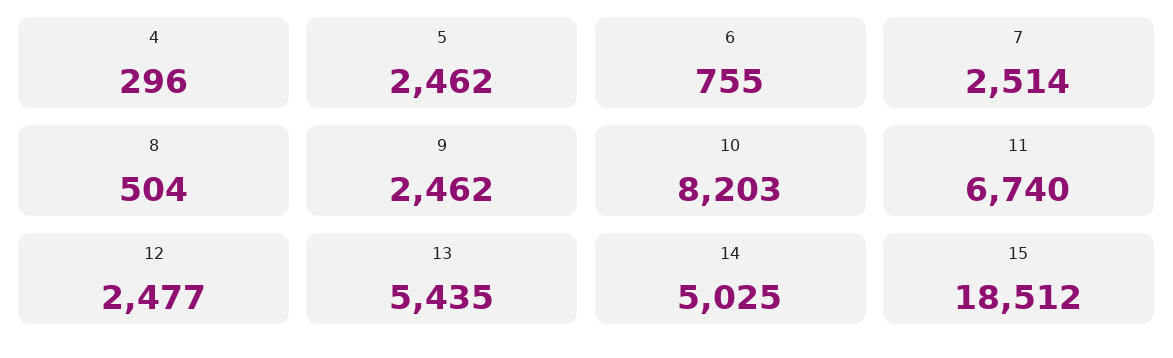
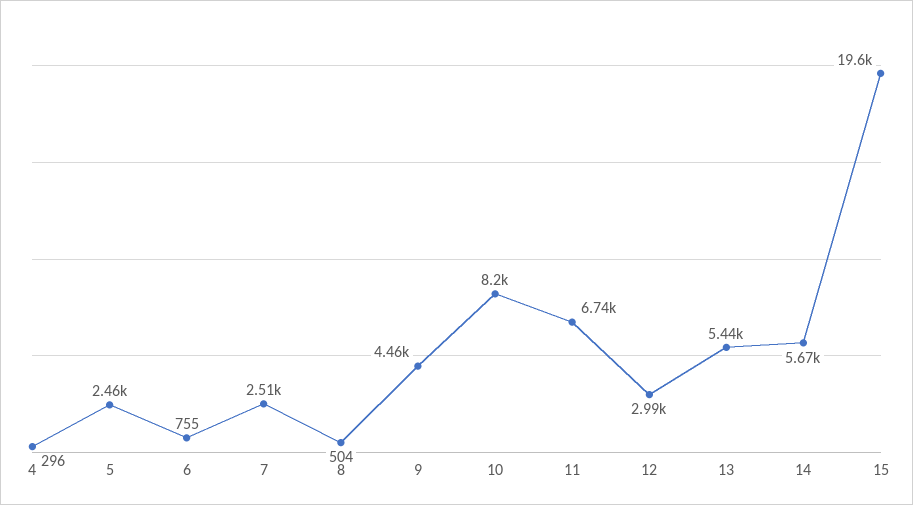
9: 2462 -> 4460
12: 2477 -> 2990
14: 5025 -> 5670
15: 18512 -> 19600

